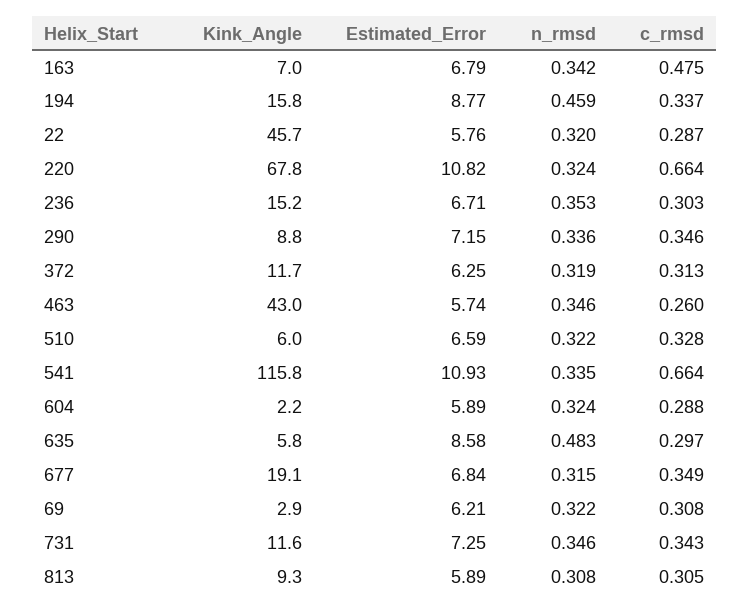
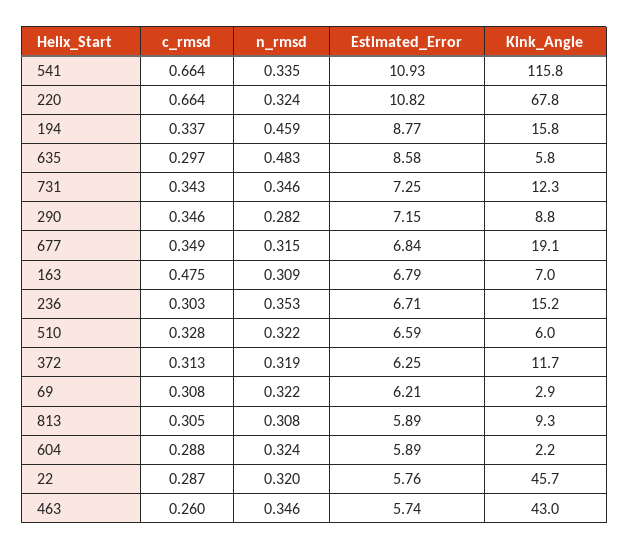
n_rmsd, 163: 0.342 -> 0.309
n_rmsd, 290: 0.336 -> 0.282
Kink_Angle, 731: 11.6 -> 12.3

